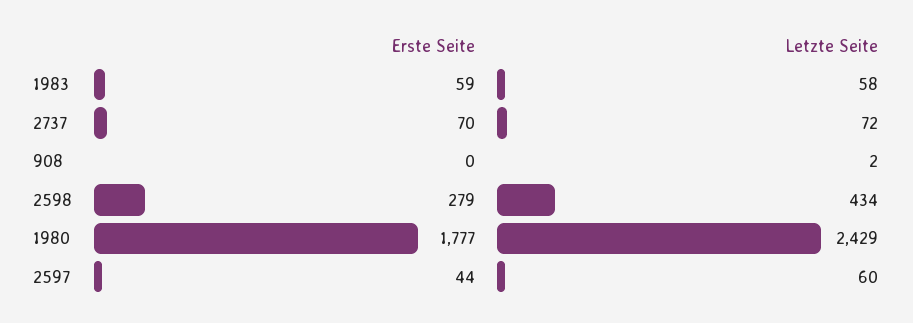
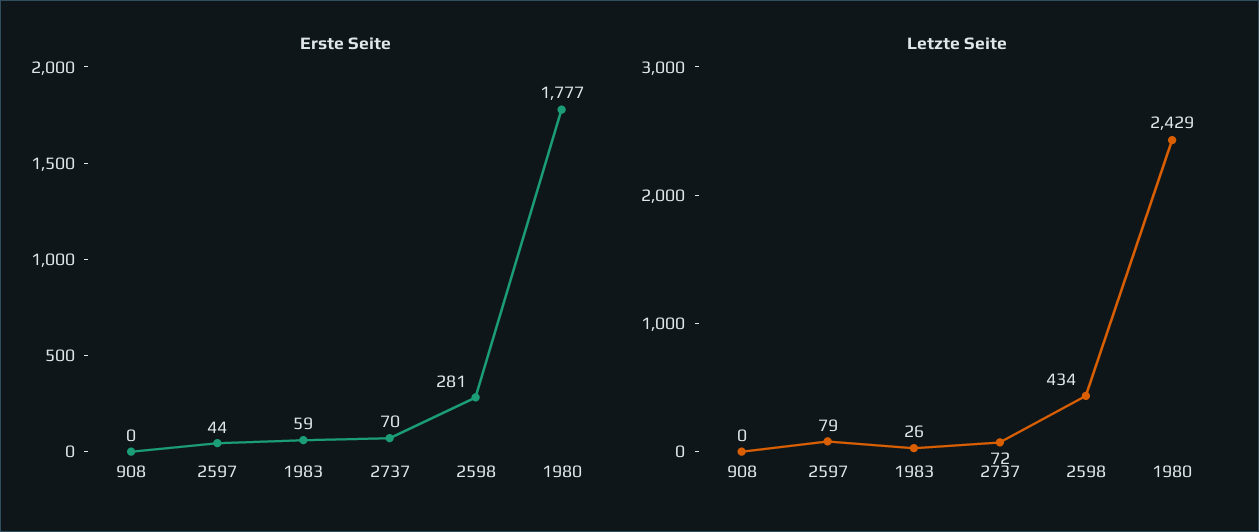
Letzte Seite, 1983: 58 -> 26
Letzte Seite, 908: 2 -> 0
Erste Seite, 2598: 279 -> 281
Letzte Seite, 2597: 60 -> 79

